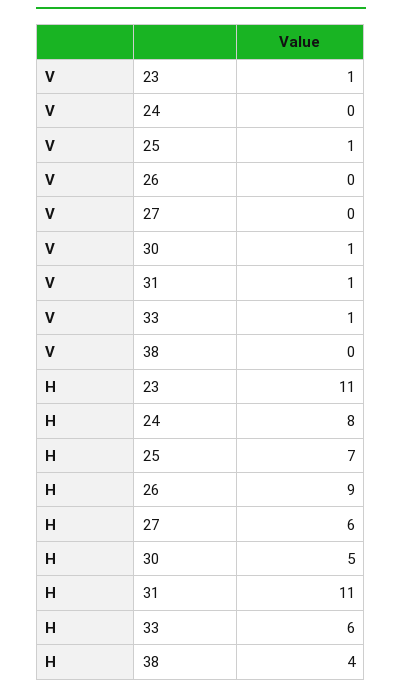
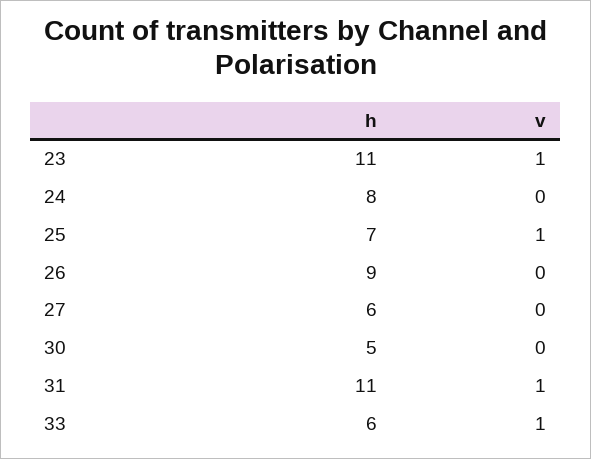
V, 30: 1 -> 0
V, 38: 0 -> none
H, 38: 4 -> none

